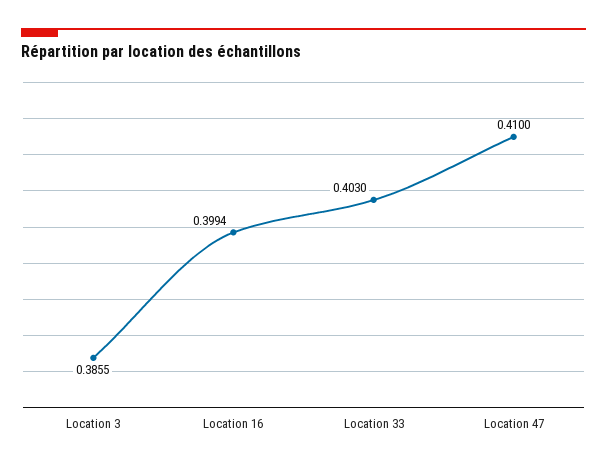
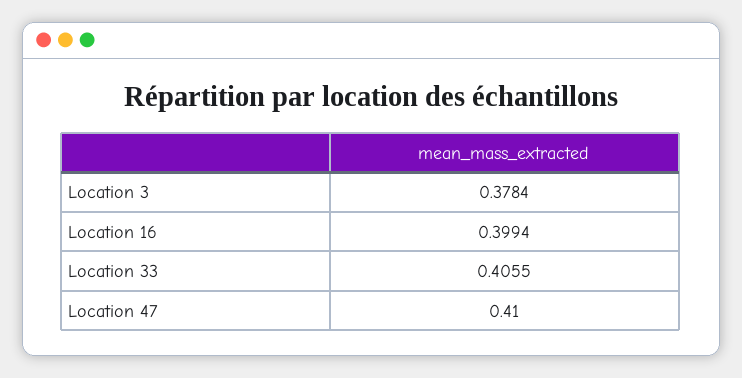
Location 3: 0.3855 -> 0.3784
Location 33: 0.403 -> 0.4055

